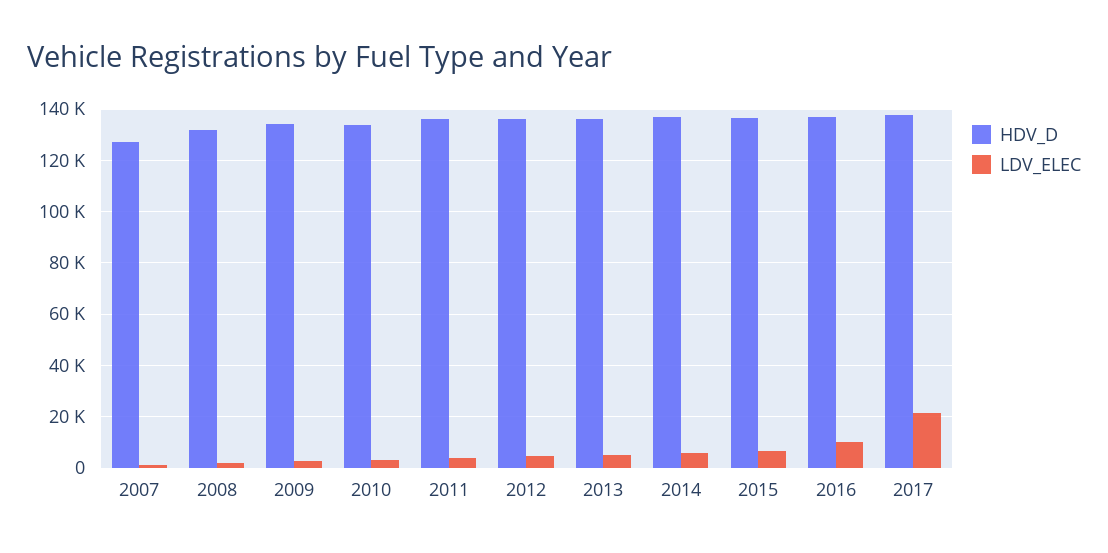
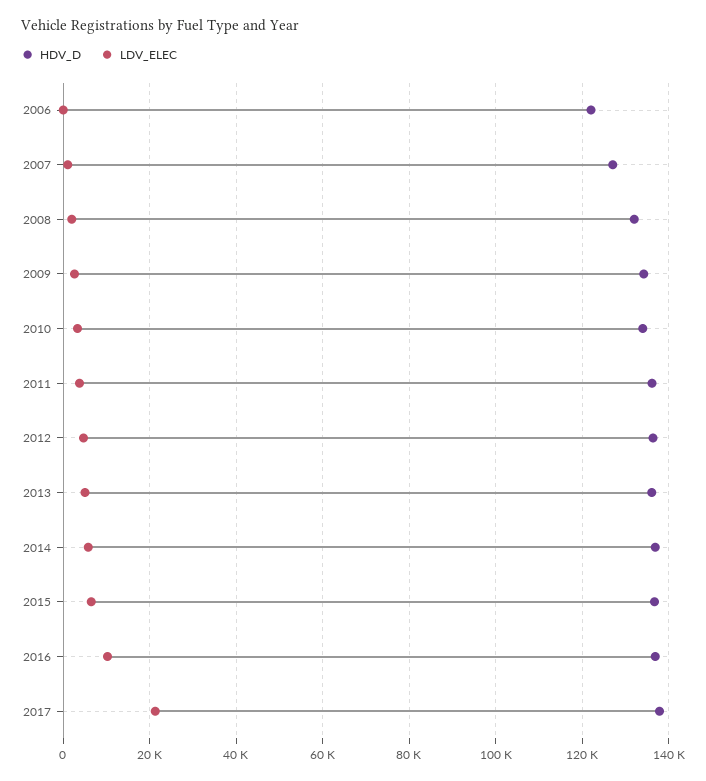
HDV_D, 2006: none -> 122000
LDV_ELEC, 2006: none -> 0

